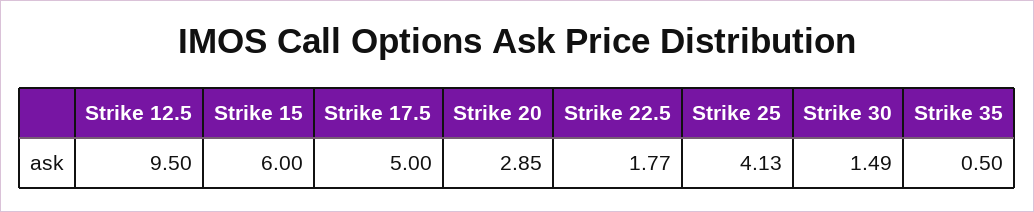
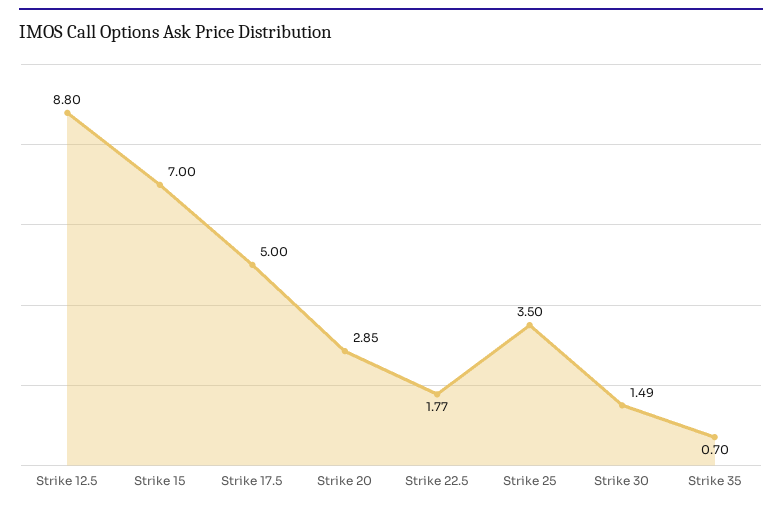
Strike 12.5: 9.5 -> 8.8
Strike 15: 6 -> 7
Strike 25: 4.13 -> 3.5
Strike 35: 0.5 -> 0.7

